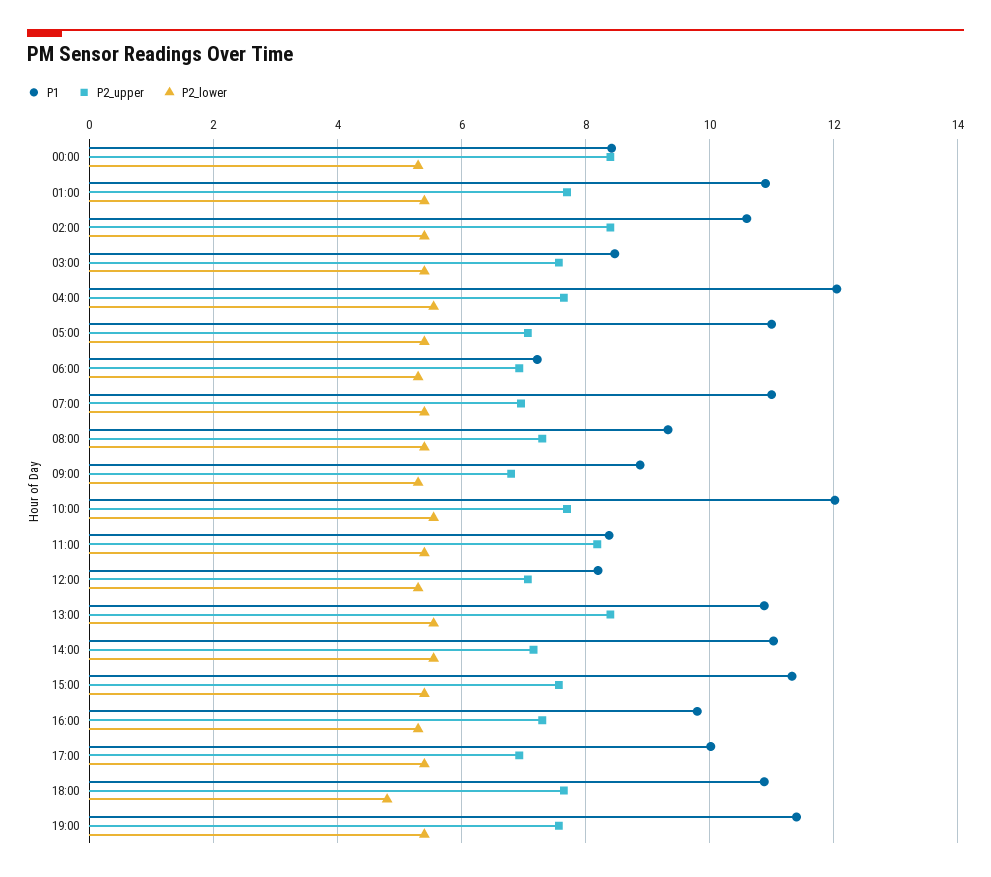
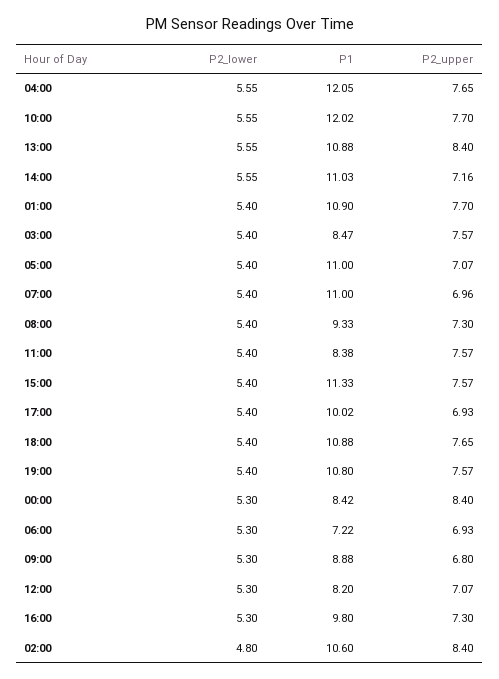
P2_lower, 02:00: 5.4 -> 4.8
P2_upper, 11:00: 8.2 -> 7.57
P2_lower, 18:00: 4.8 -> 5.4
P1, 19:00: 11.4 -> 10.8

